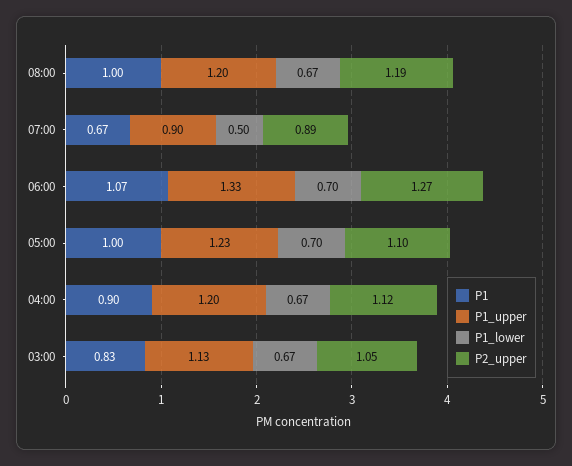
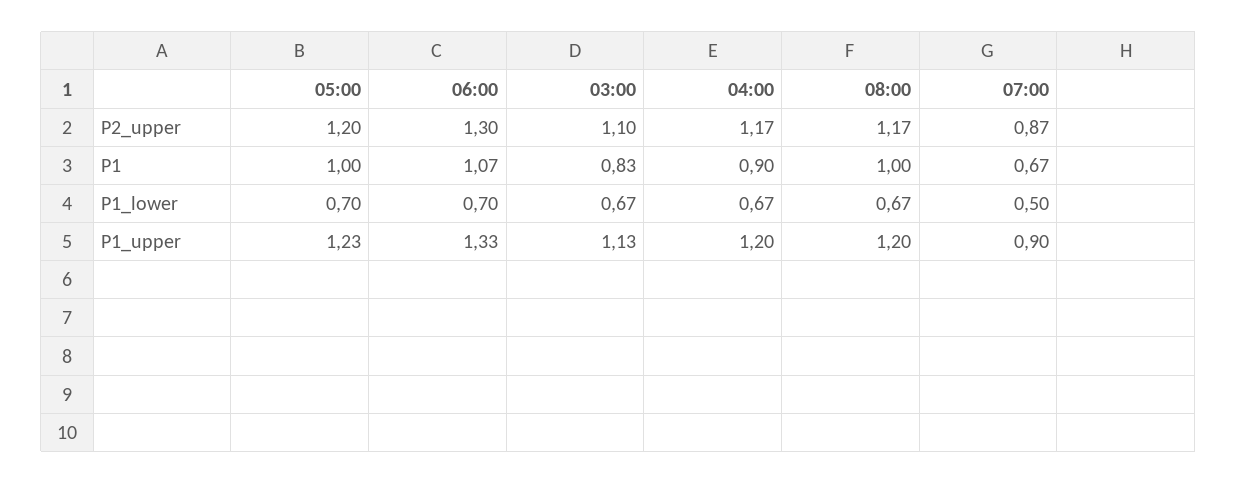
P2_upper, 08:00: 1.19 -> 1.17
P2_upper, 07:00: 0.89 -> 0.87
P2_upper, 06:00: 1.27 -> 1.3
P2_upper, 05:00: 1.1 -> 1.2
P2_upper, 04:00: 1.12 -> 1.17
P2_upper, 03:00: 1.05 -> 1.1

